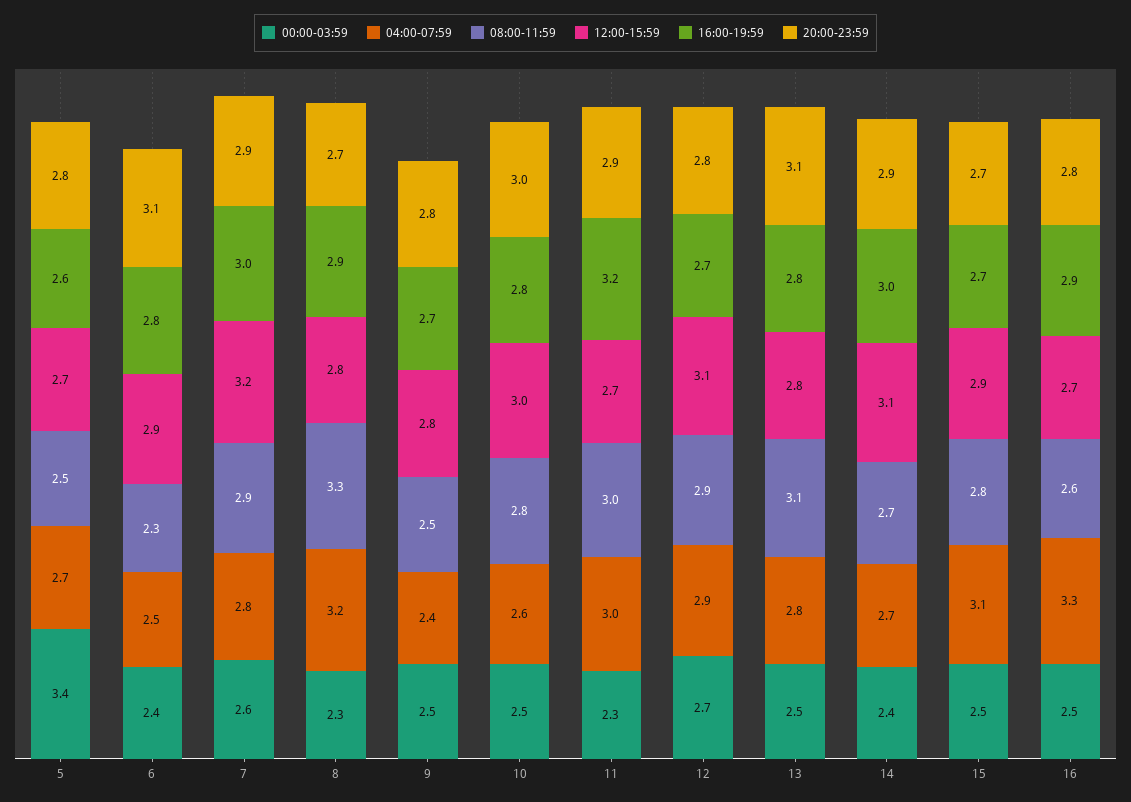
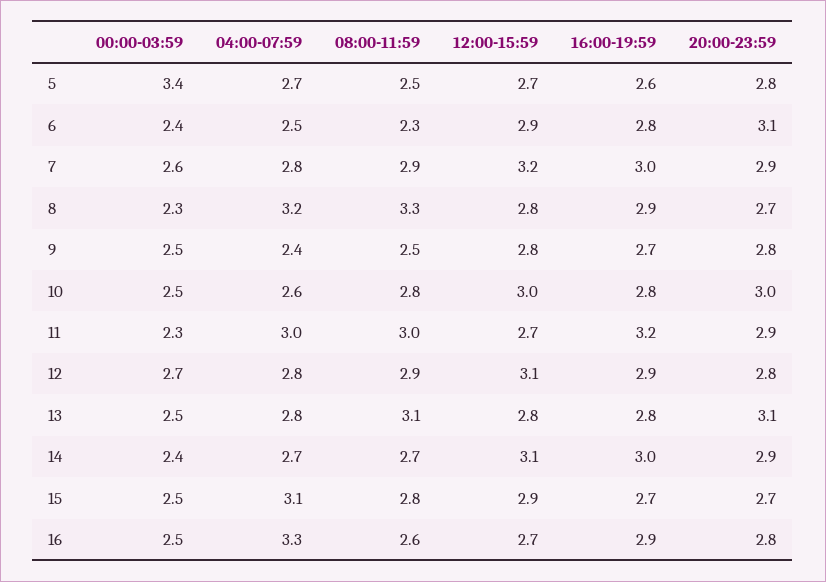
04:00-07:59, 12: 2.9 -> 2.8
16:00-19:59, 12: 2.7 -> 2.9

